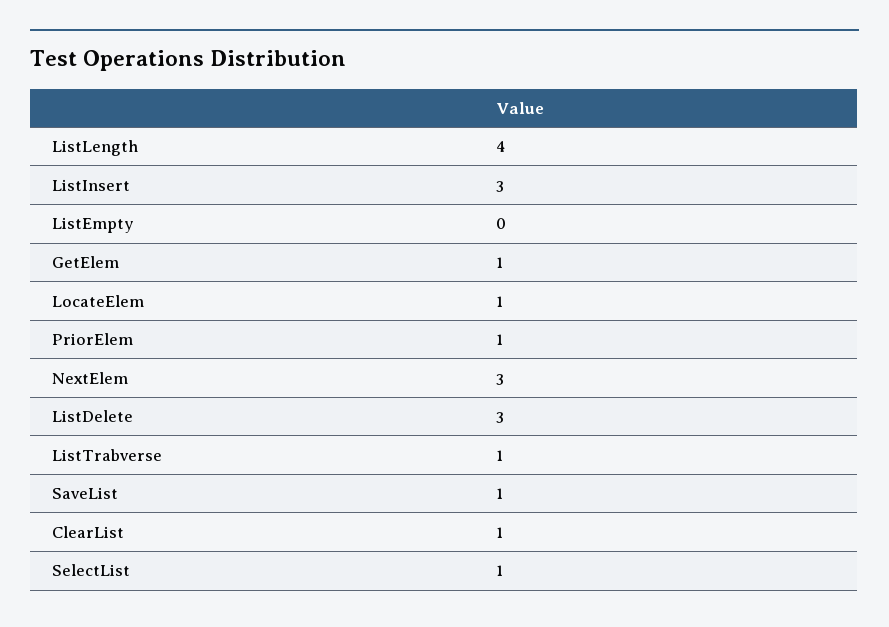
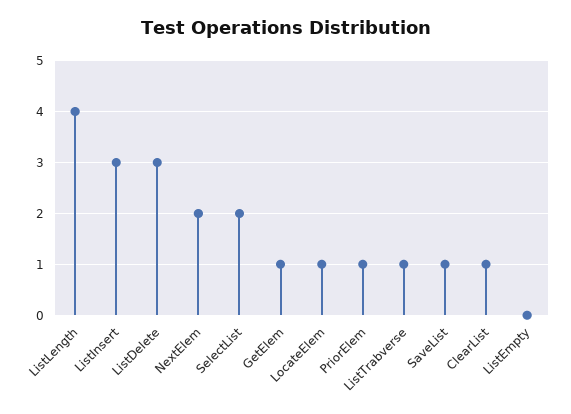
NextElem: 3 -> 2
SelectList: 1 -> 2

